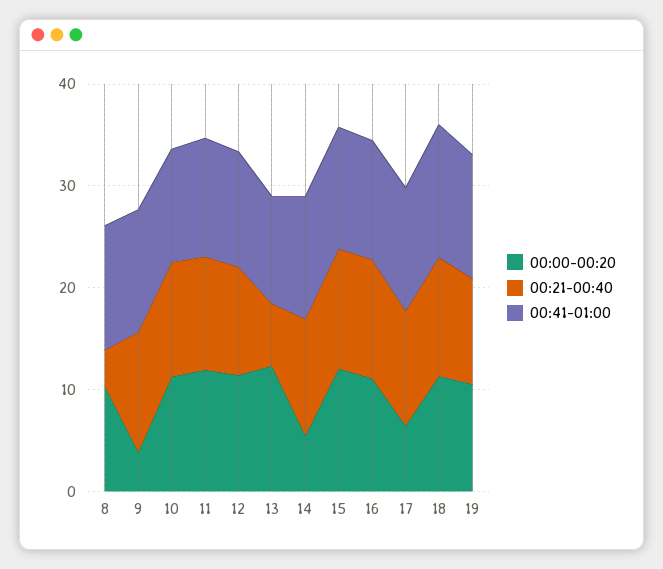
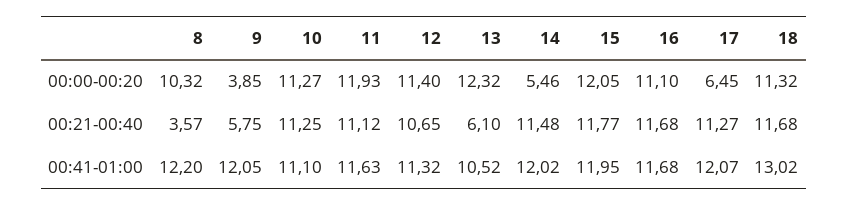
00:21-00:40, 9: 12 -> 5.75
00:00-00:20, 19: 10 -> none
00:21-00:40, 19: 10 -> none
00:41-01:00, 19: 12 -> none

